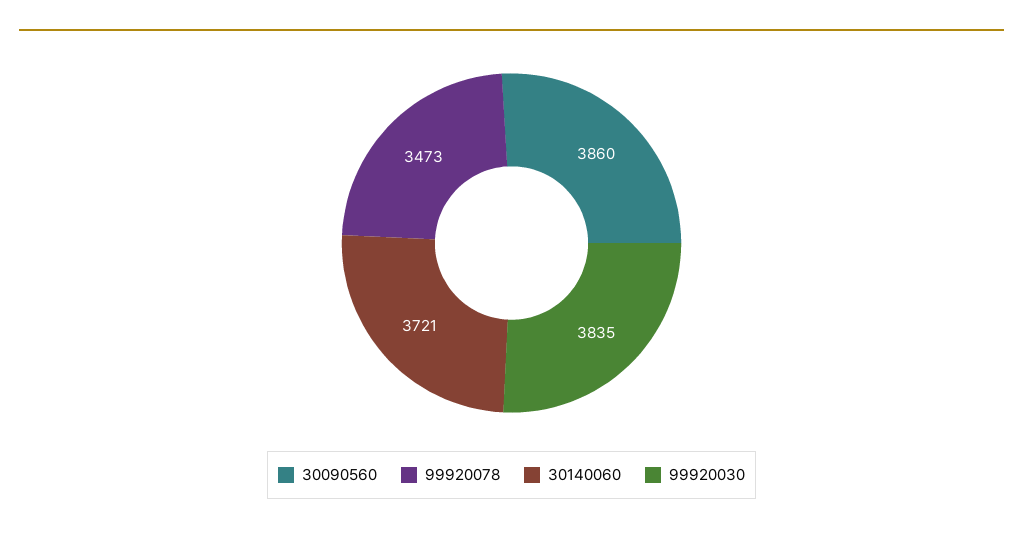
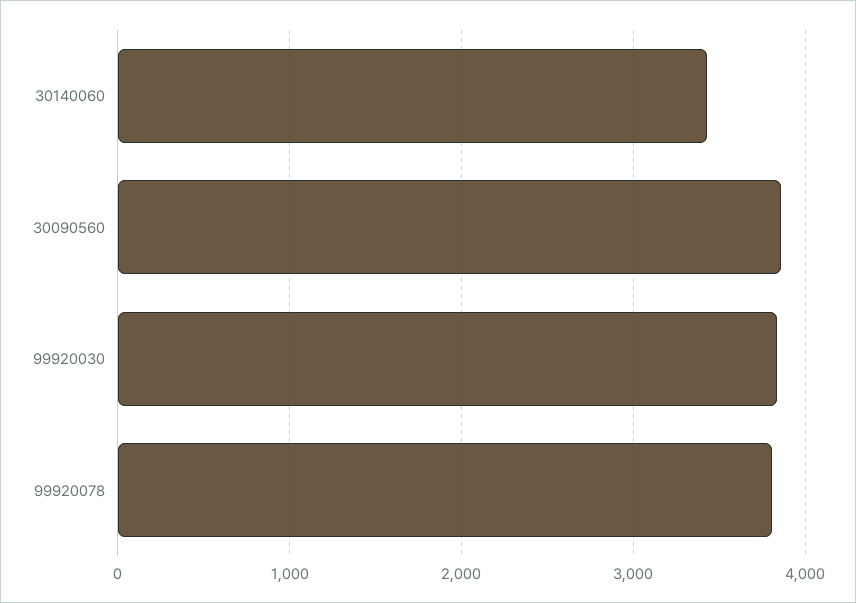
99920078: 3473 -> 3800
30140060: 3721 -> 3400

